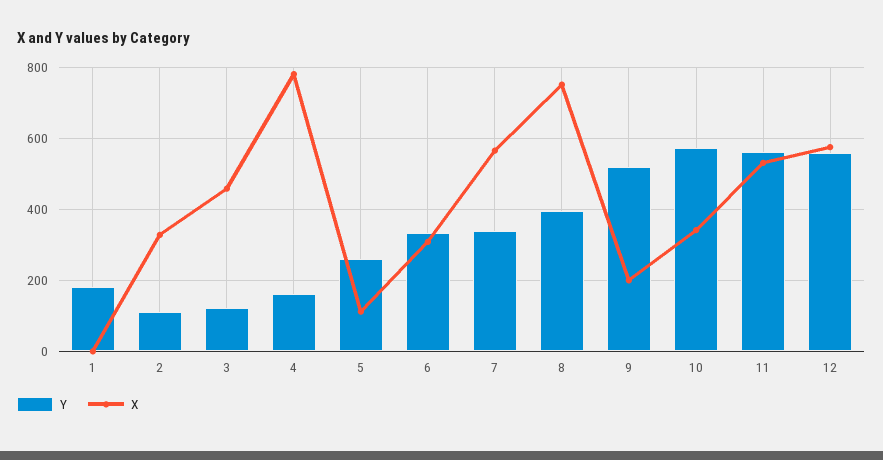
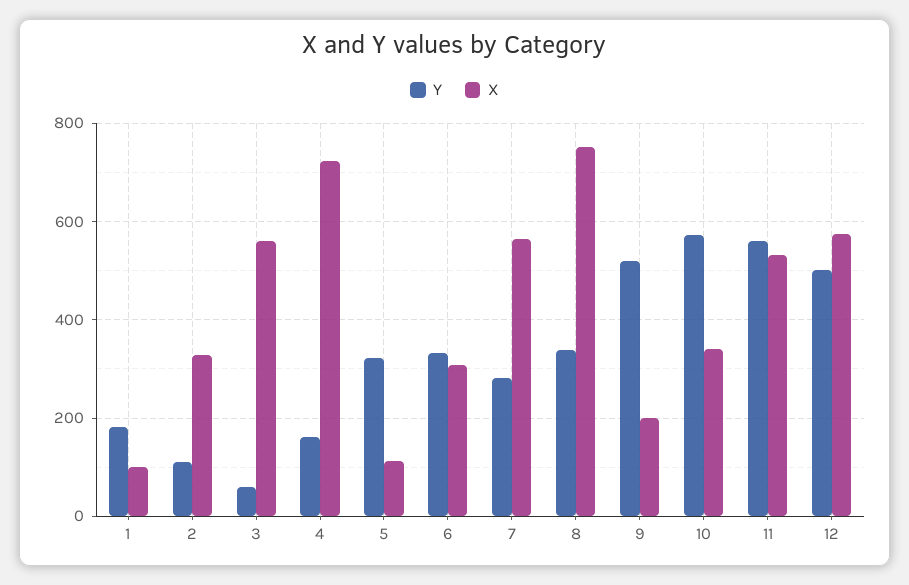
X, 1: 0 -> 100
Y, 3: 120 -> 60
X, 3: 460 -> 560
X, 4: 780 -> 720
Y, 5: 260 -> 320
Y, 7: 340 -> 280
Y, 8: 400 -> 340
Y, 12: 560 -> 500

